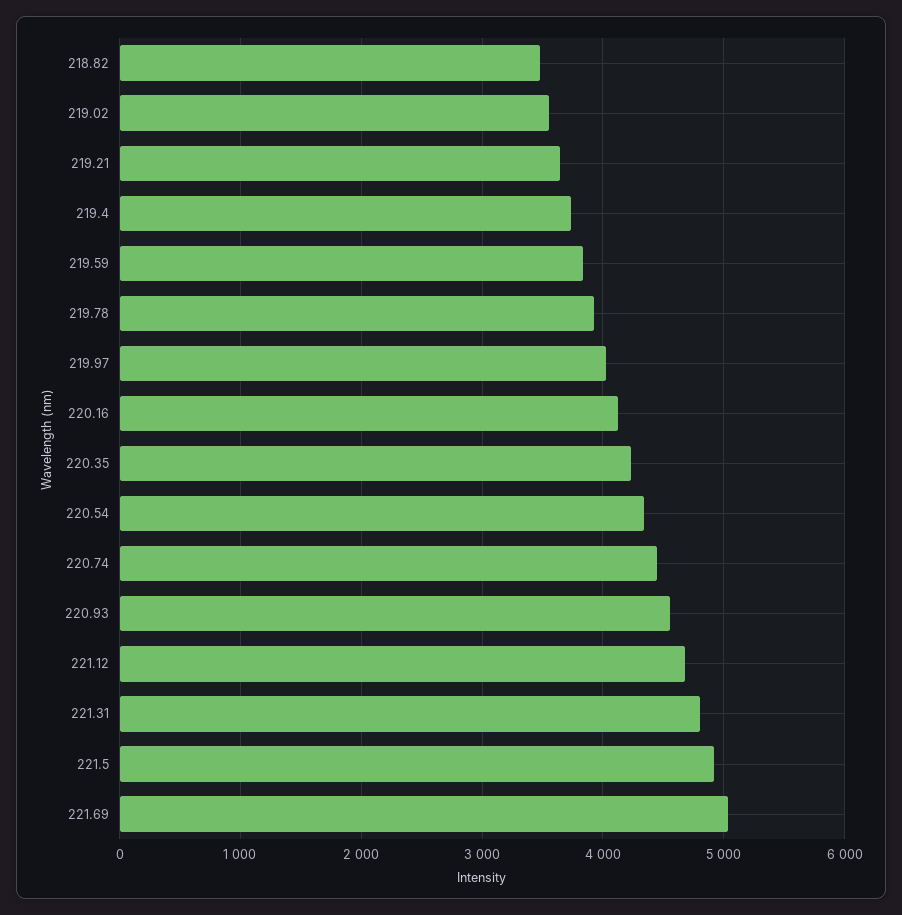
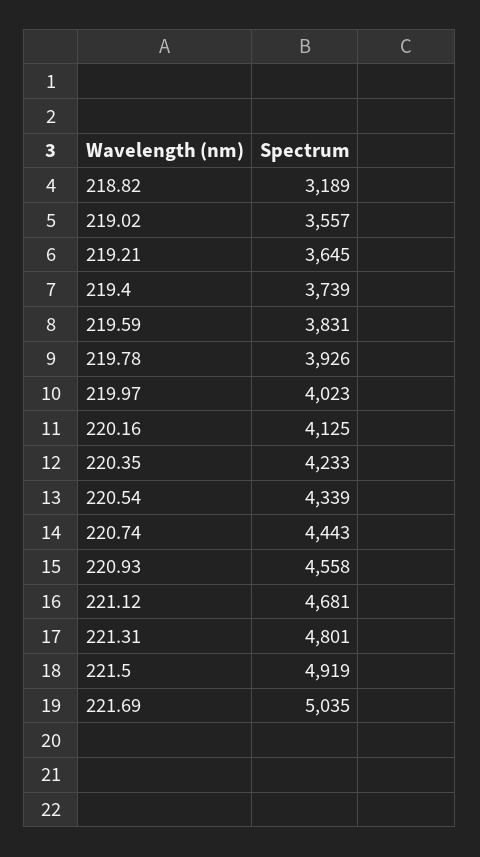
218.82: 3500 -> 3189

